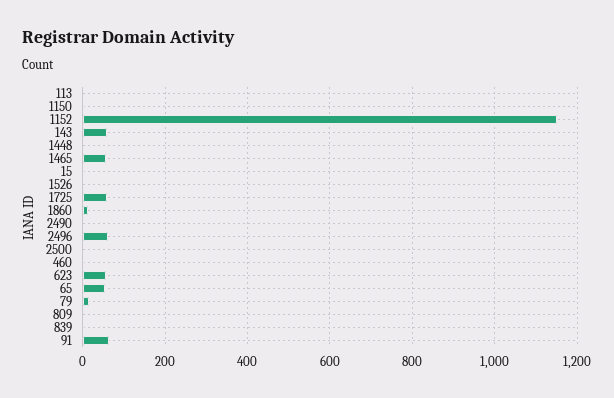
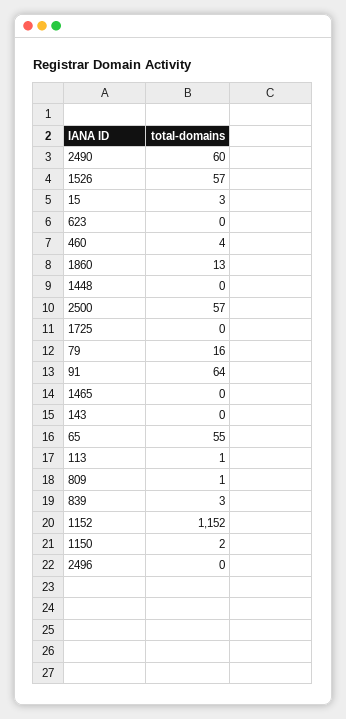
143: 60 -> 0
1465: 60 -> 0
1526: 0 -> 57
1725: 60 -> 0
2490: 0 -> 60
2496: 60 -> 0
2500: 0 -> 57
623: 60 -> 0

